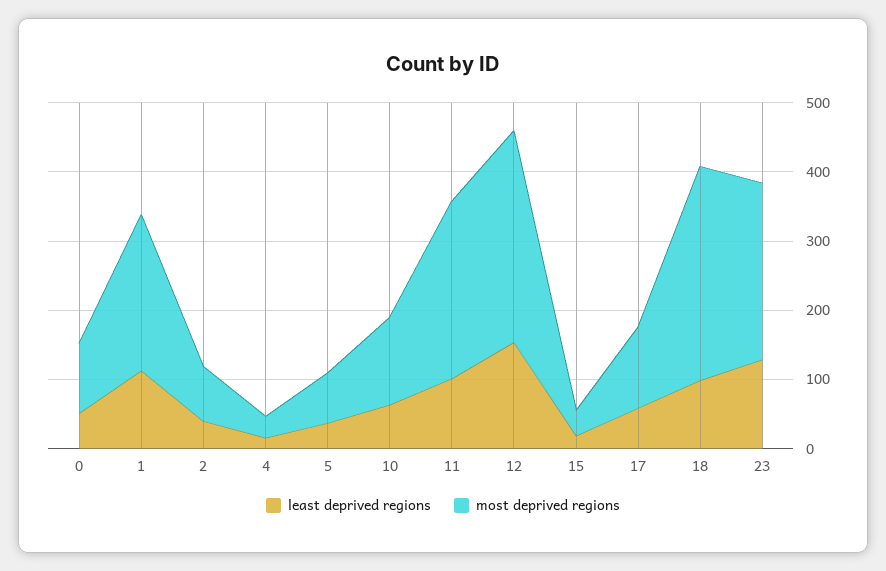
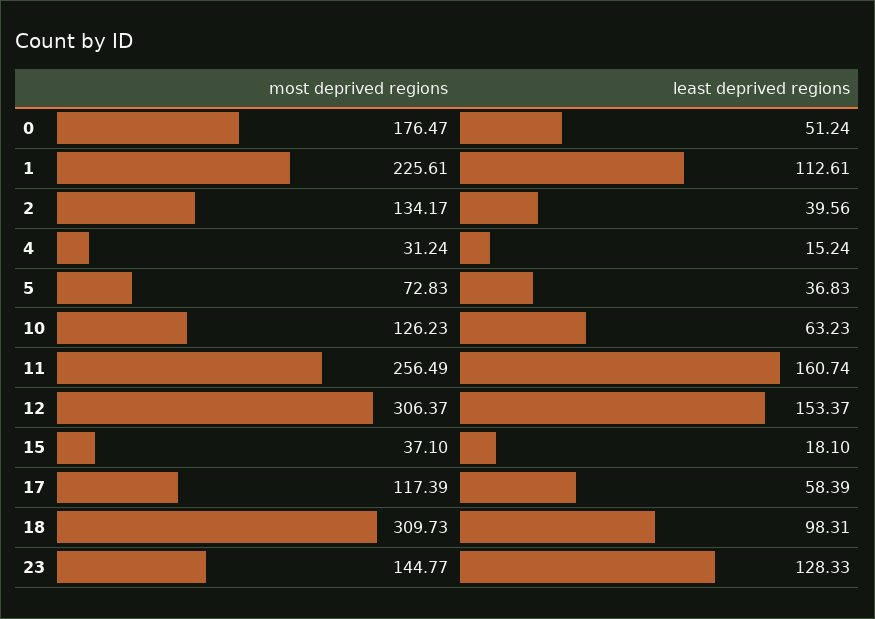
most deprived regions, 0: 100 -> 176.47
most deprived regions, 2: 80 -> 134.17
least deprived regions, 11: 100 -> 160.74
most deprived regions, 23: 260 -> 144.77

